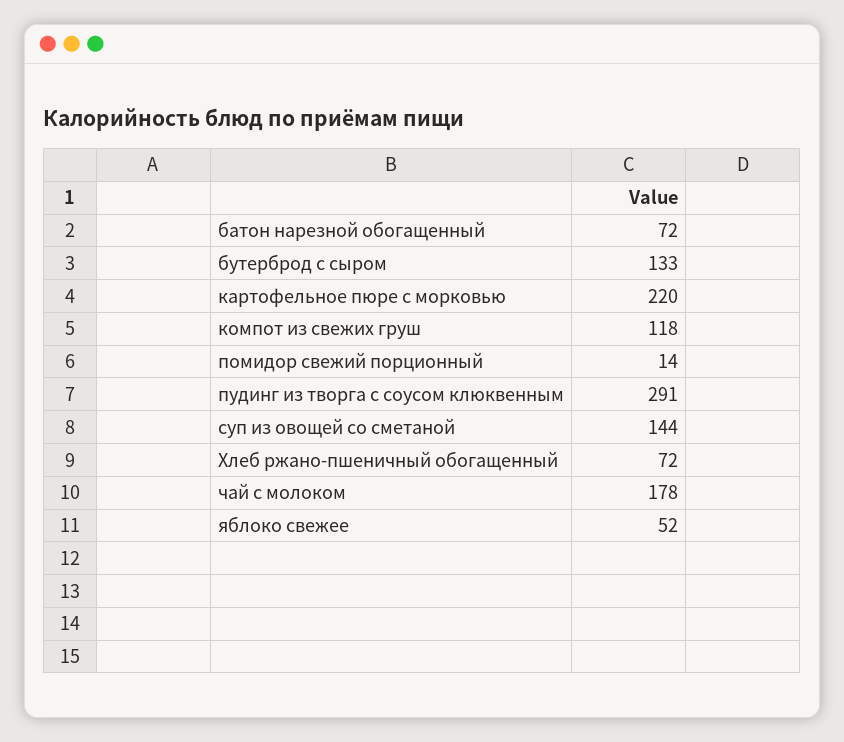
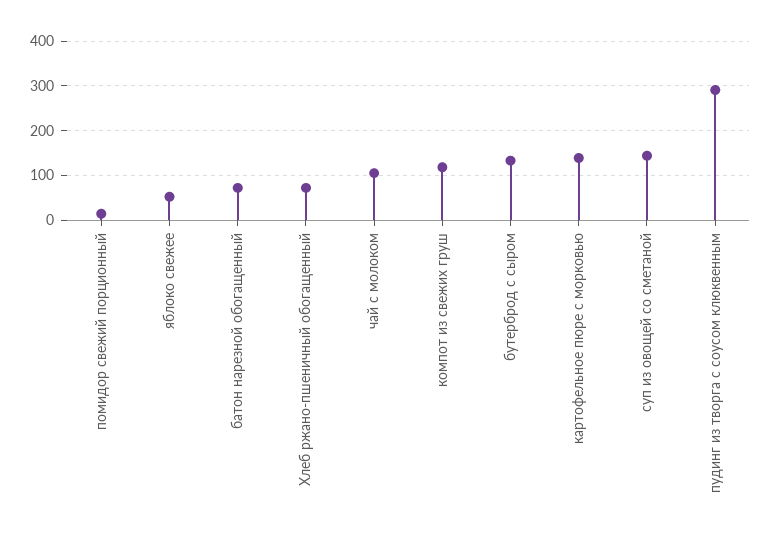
картофельное пюре с морковью: 220 -> 140
чай с молоком: 178 -> 100

